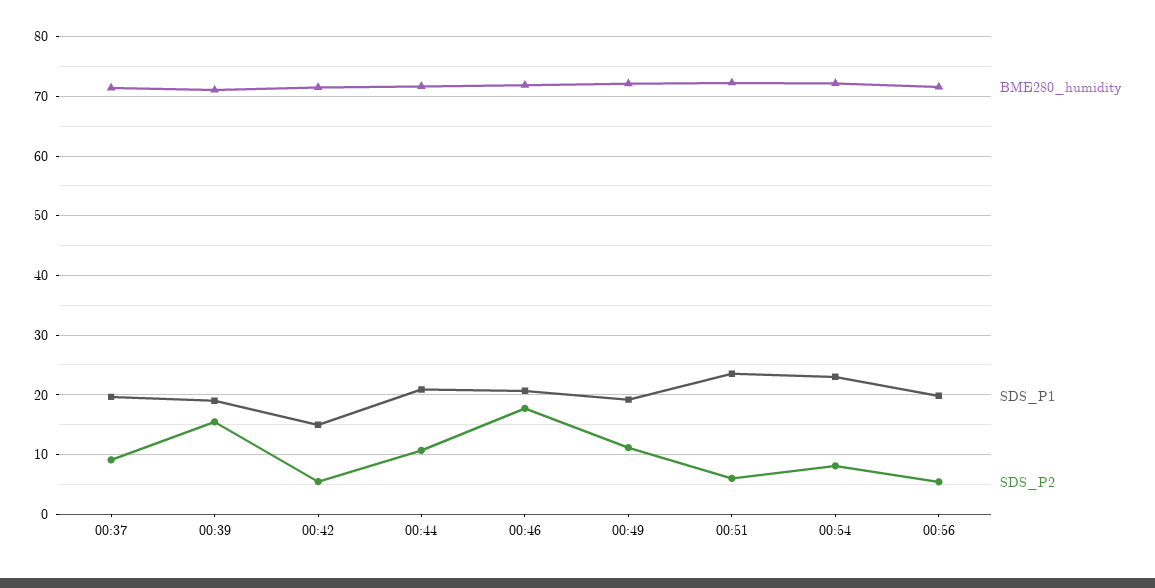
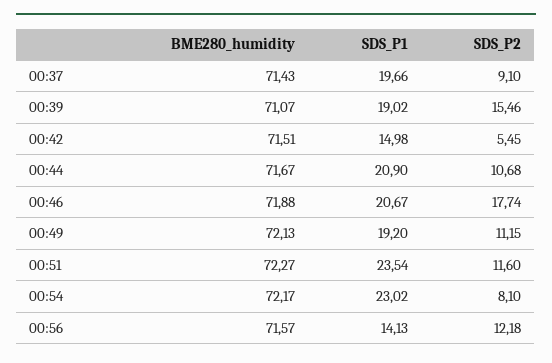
SDS_P2, 00:51: 6 -> 11.6
SDS_P1, 00:56: 20 -> 14.13
SDS_P2, 00:56: 6 -> 12.18

